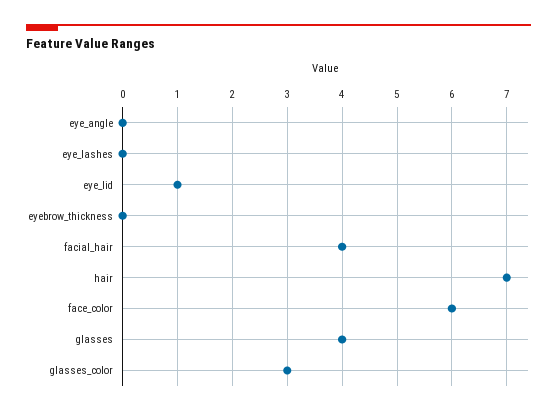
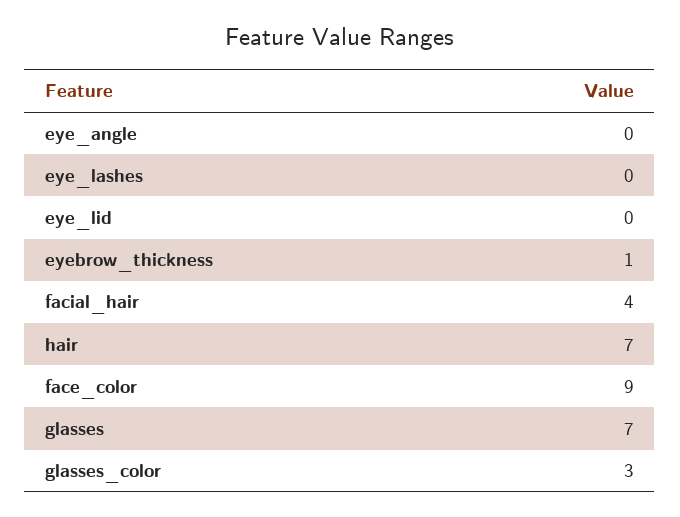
eye_lid: 1 -> 0
eyebrow_thickness: 0 -> 1
face_color: 6 -> 9
glasses: 4 -> 7

